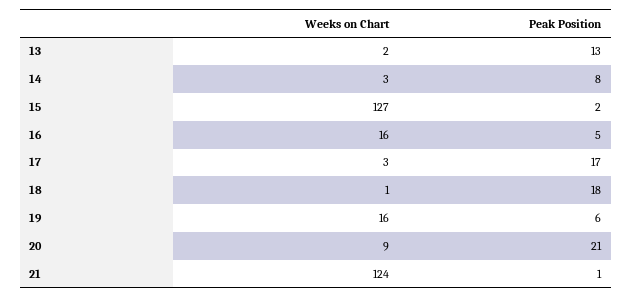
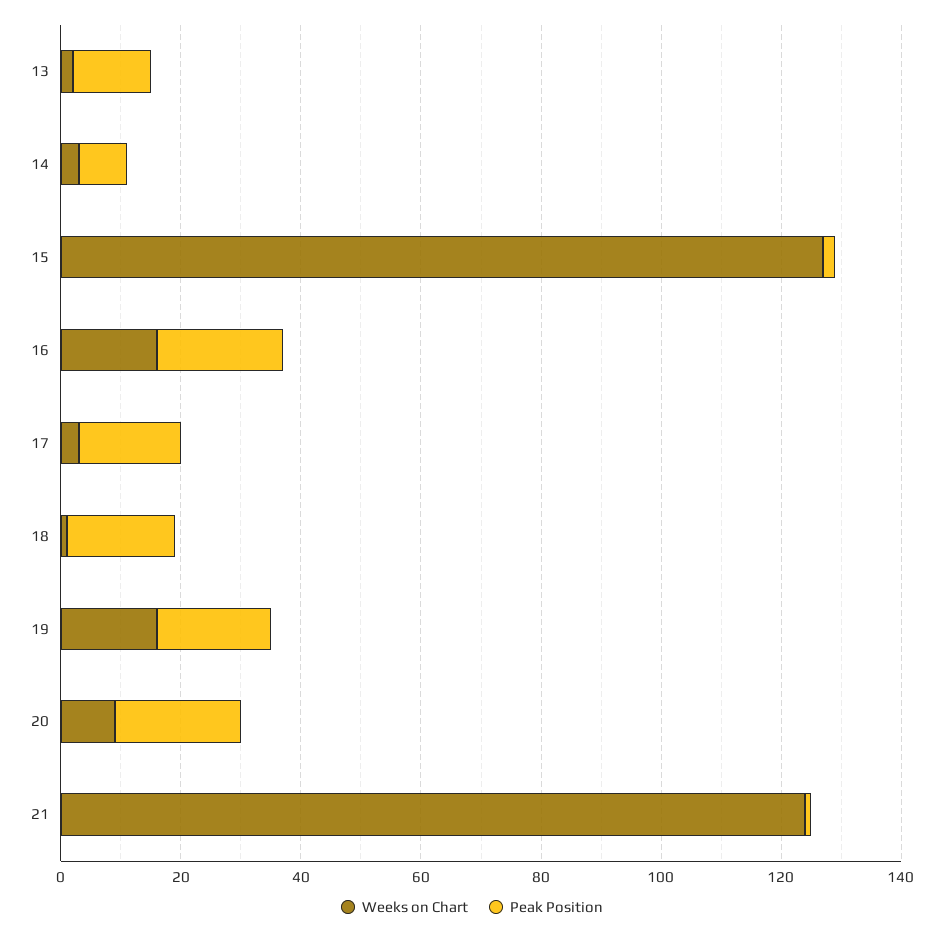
Peak Position, 16: 5 -> 20
Peak Position, 19: 6 -> 20

